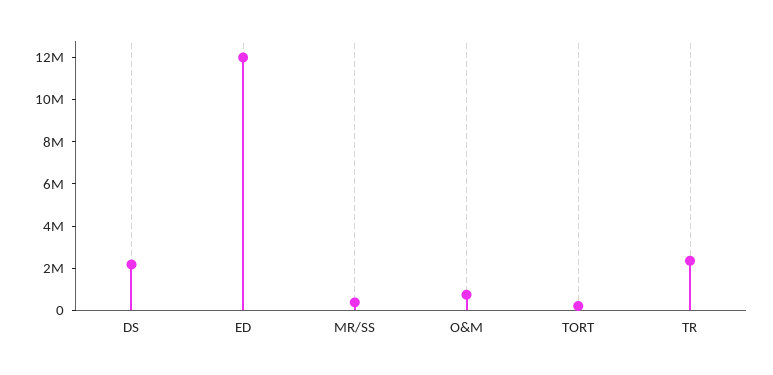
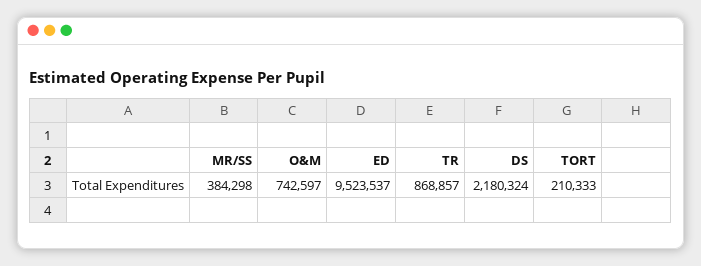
ED: 12000000 -> 9523537
TR: 2500000 -> 868857

